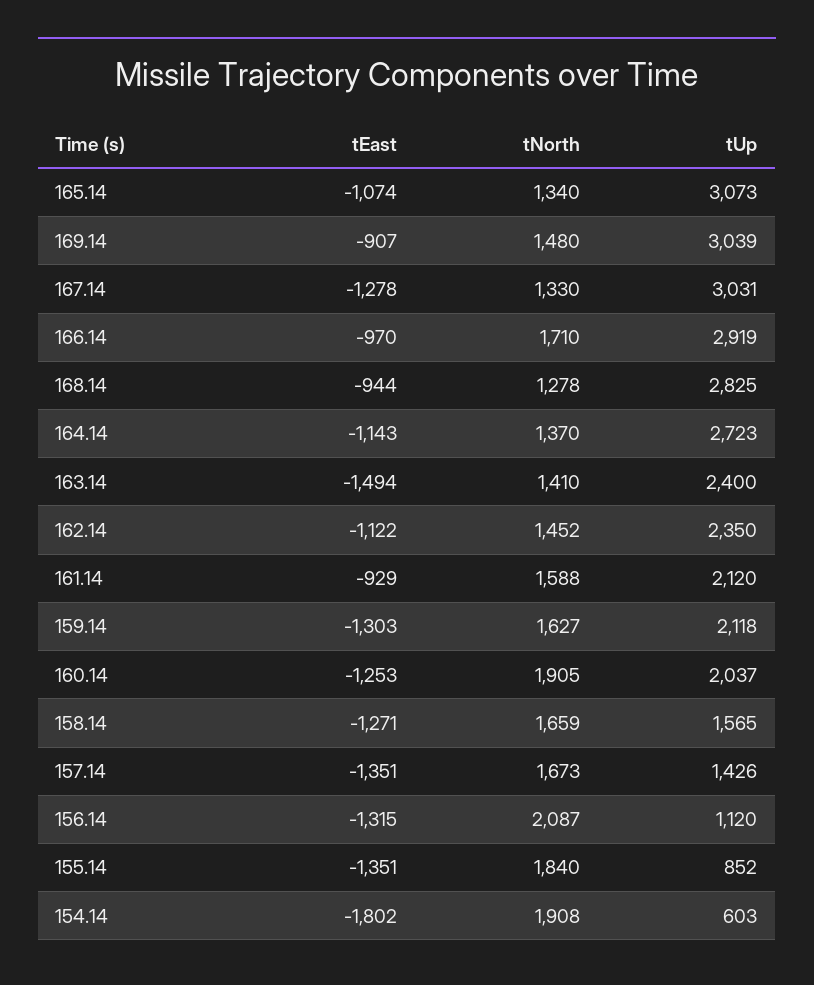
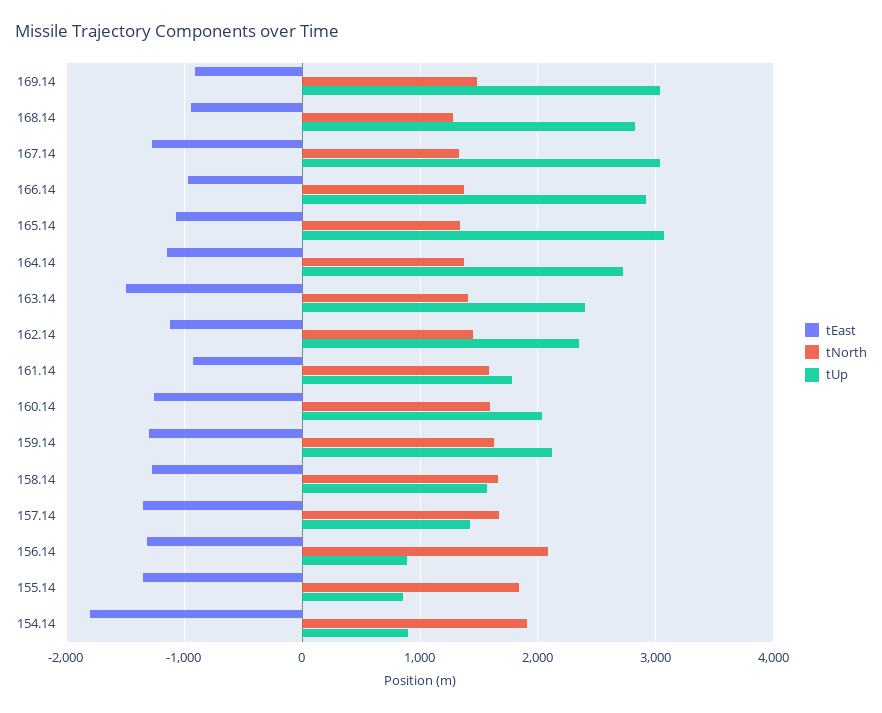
tNorth, 166.14: 1710 -> 1400
tUp, 161.14: 2120 -> 1800
tNorth, 160.14: 1905 -> 1600
tUp, 156.14: 1120 -> 900
tUp, 154.14: 603 -> 900

